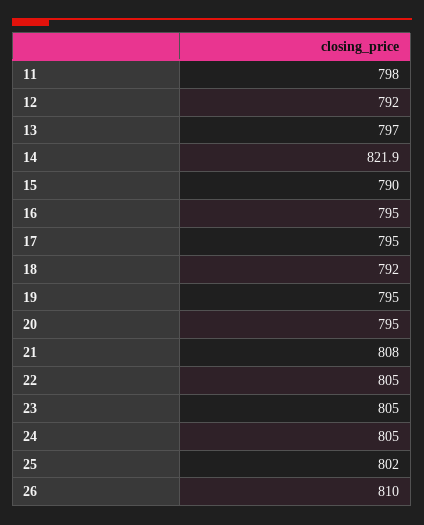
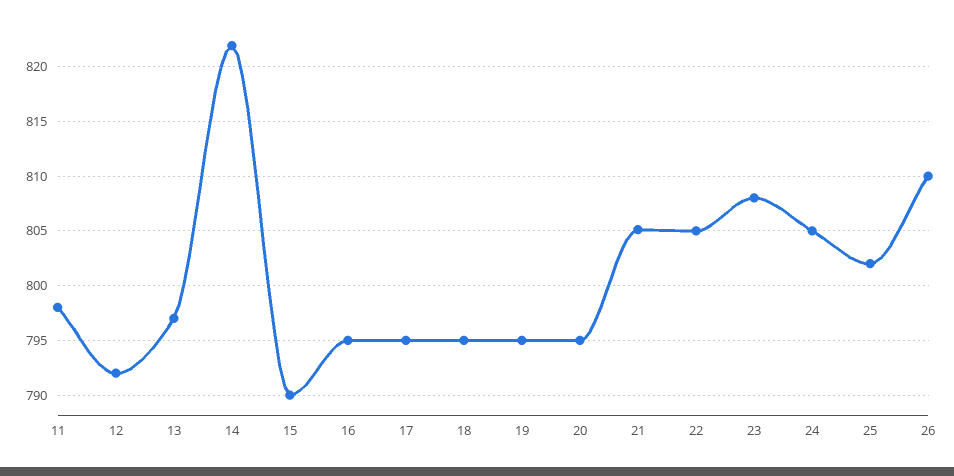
18: 792 -> 795
21: 808 -> 805
23: 805 -> 808

